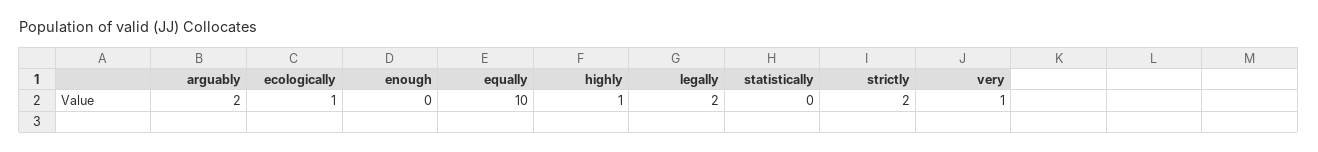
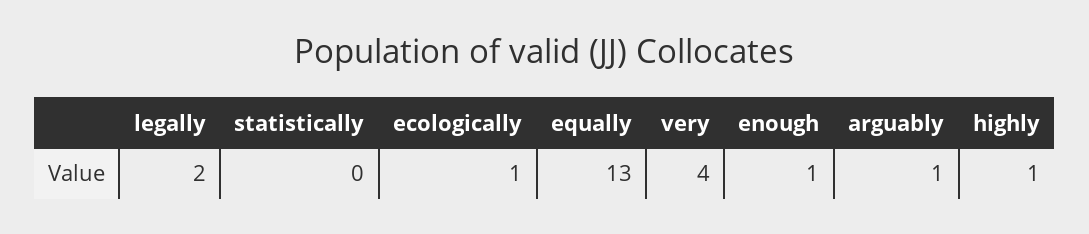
arguably: 2 -> 1
enough: 0 -> 1
equally: 10 -> 13
strictly: 2 -> none
very: 1 -> 4

